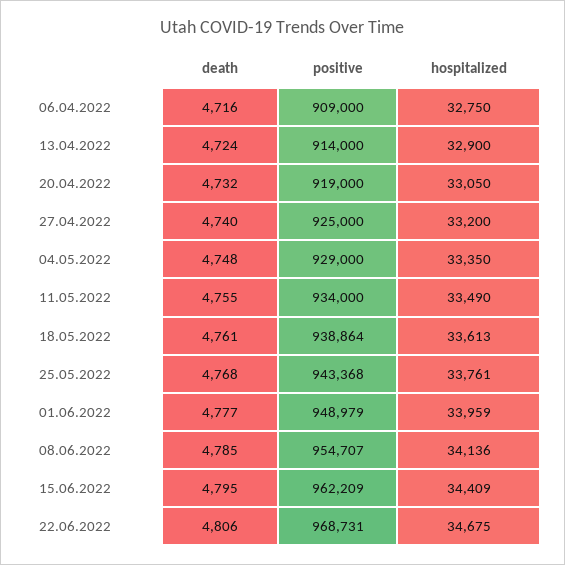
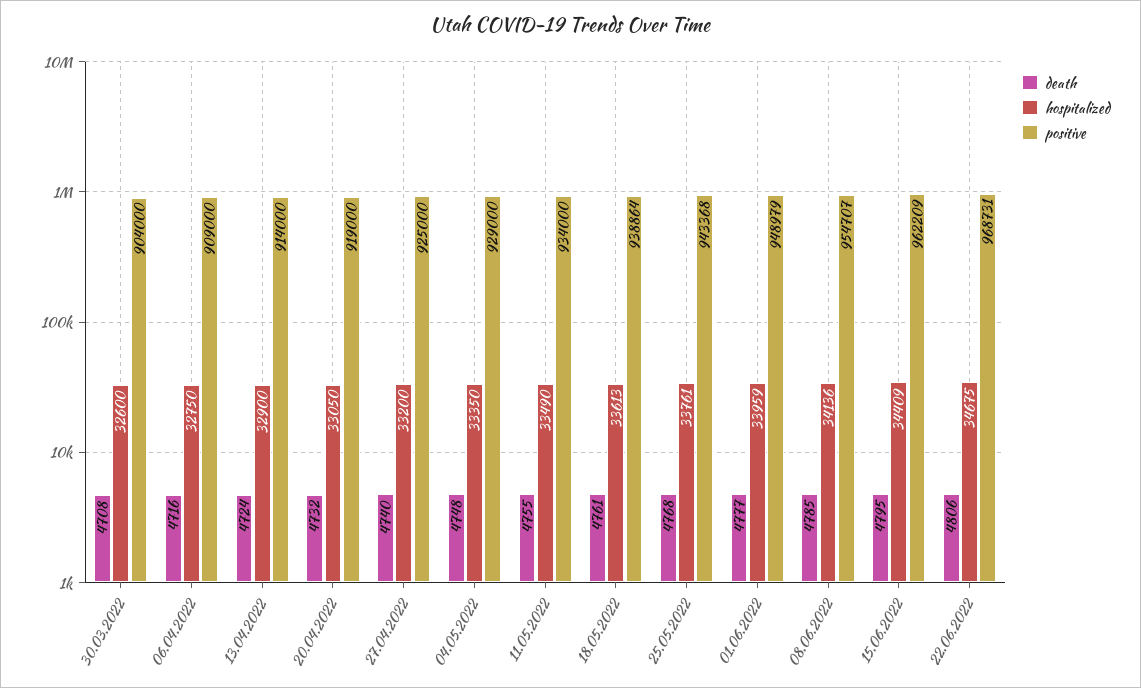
death, 30.03.2022: none -> 4708
hospitalized, 30.03.2022: none -> 32600
positive, 30.03.2022: none -> 904000

